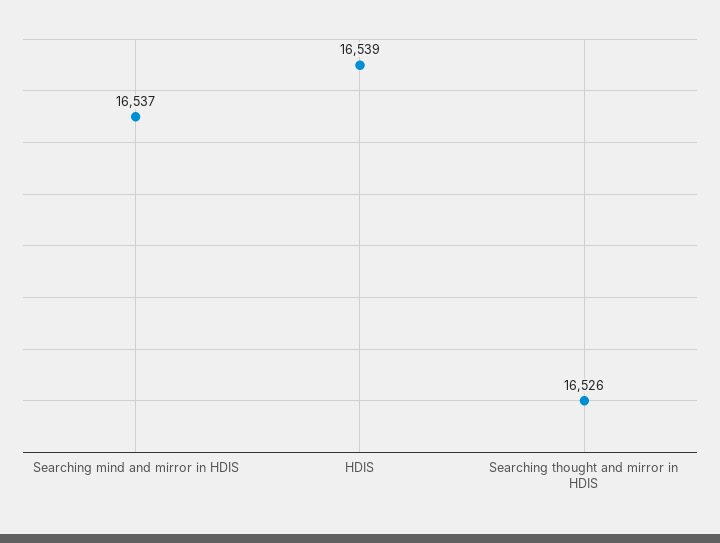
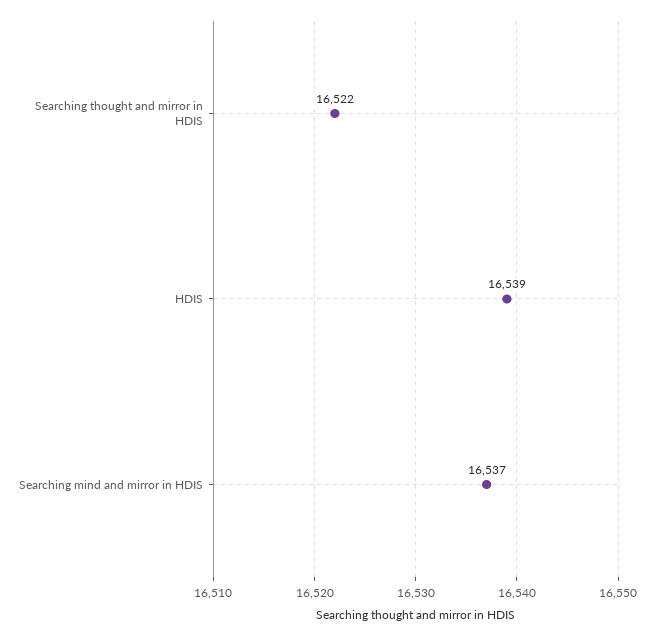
Searching thought and mirror in HDIS: 16526 -> 16522

